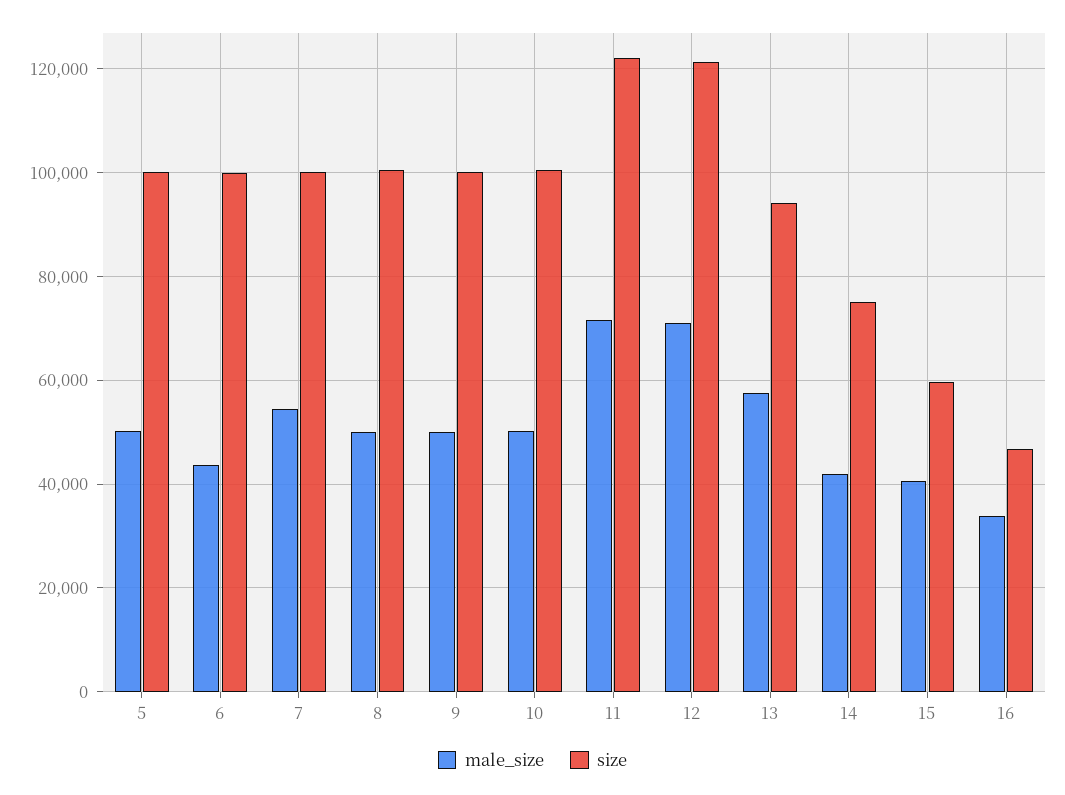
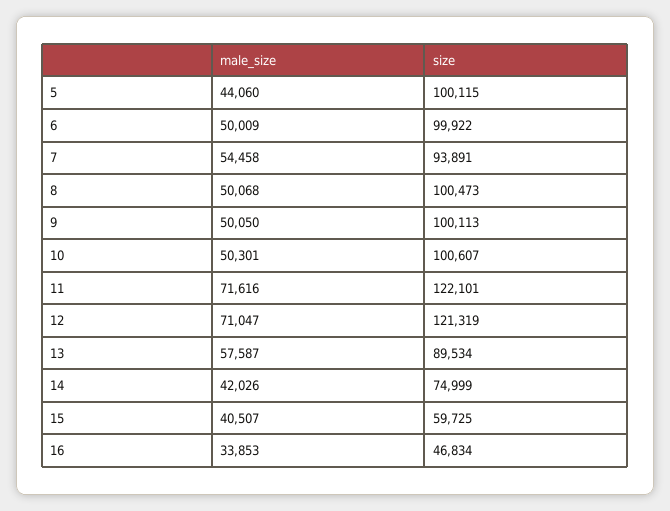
male_size, 5: 50000 -> 44060
male_size, 6: 44000 -> 50009
size, 7: 100000 -> 93891
size, 13: 94000 -> 89534

